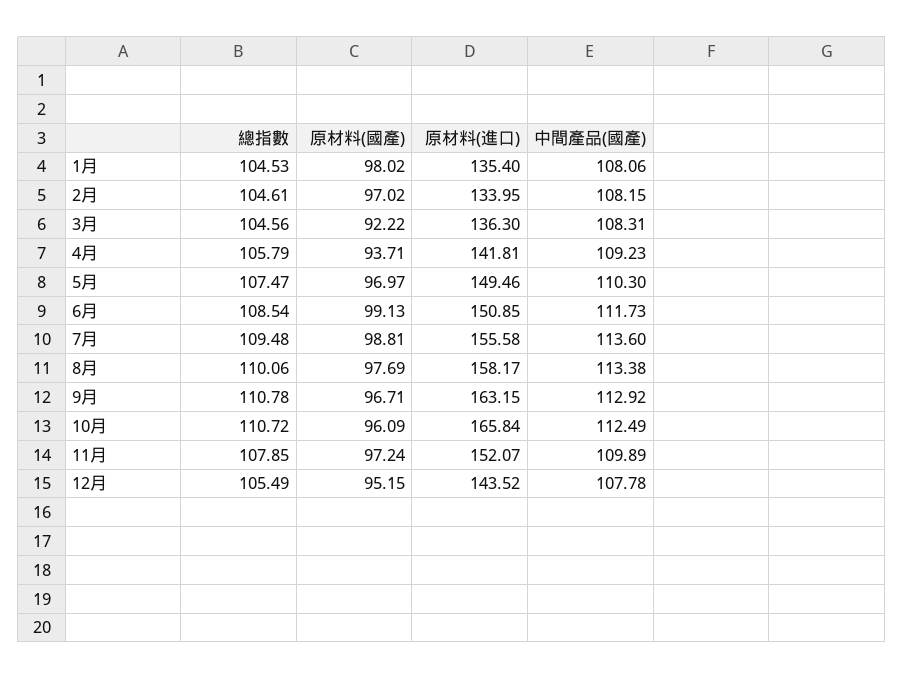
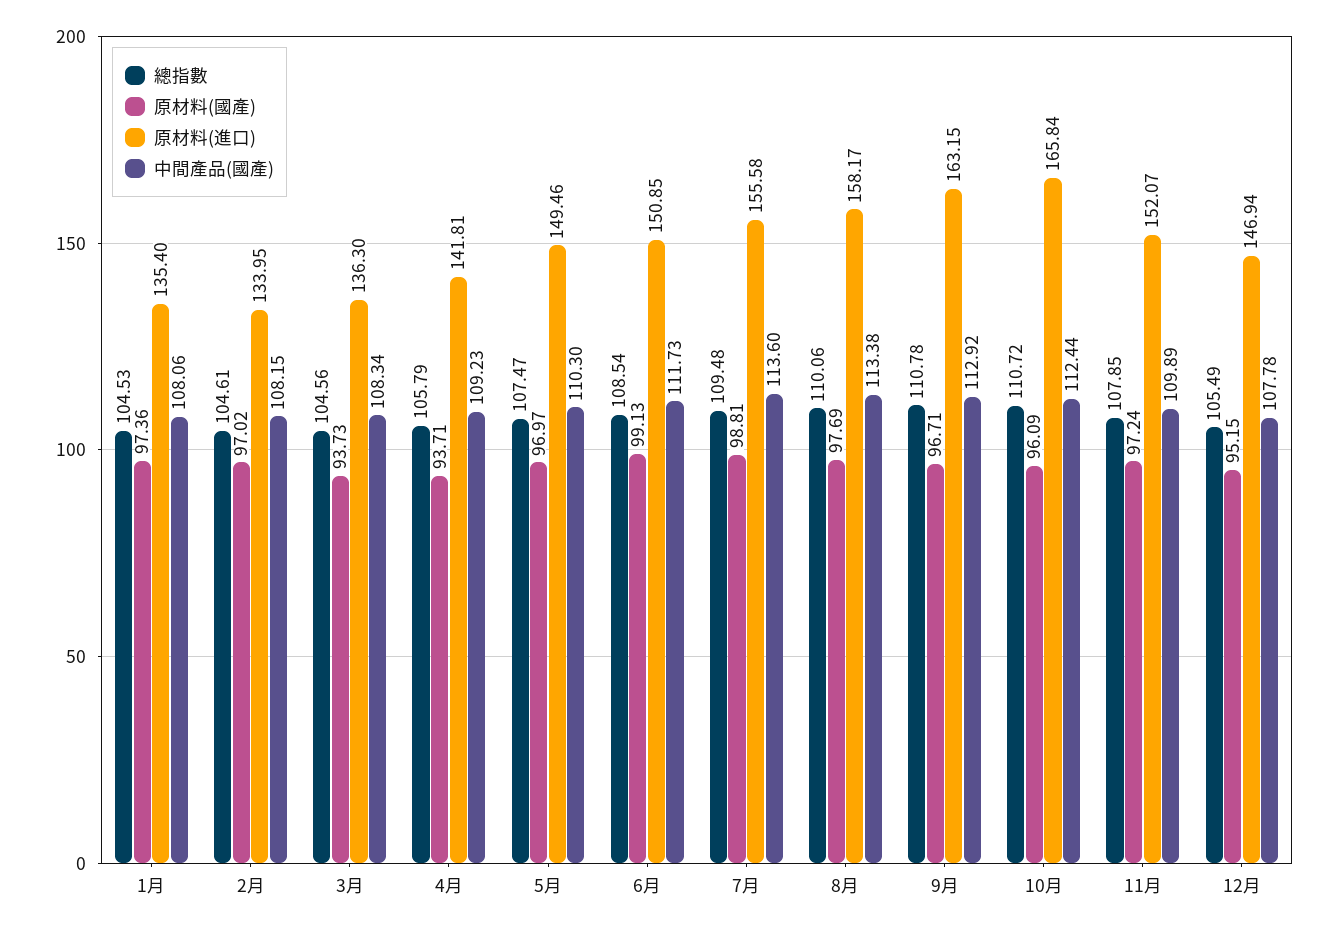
原材料(國產), 1月: 98.02 -> 97.36
原材料(國產), 3月: 92.22 -> 93.73
中間產品(國產), 3月: 108.31 -> 108.34
中間產品(國產), 10月: 112.49 -> 112.44
原材料(進口), 12月: 143.52 -> 146.94

